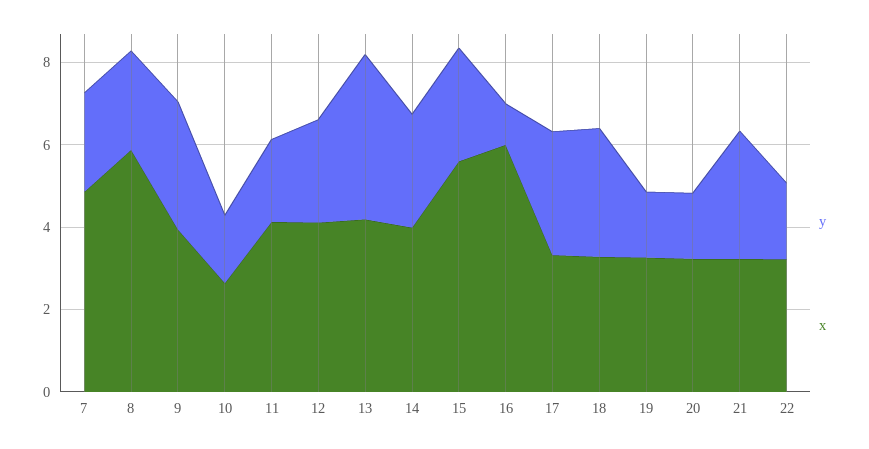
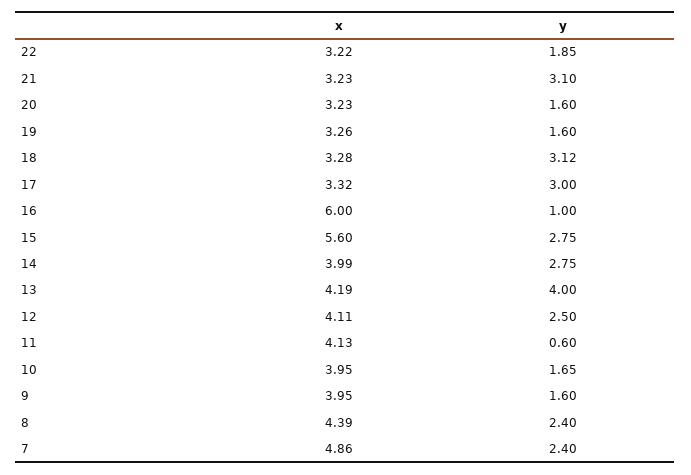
x, 8: 6 -> 4.39
y, 9: 3 -> 1.6
x, 10: 2.5 -> 3.95
y, 11: 2 -> 0.6

